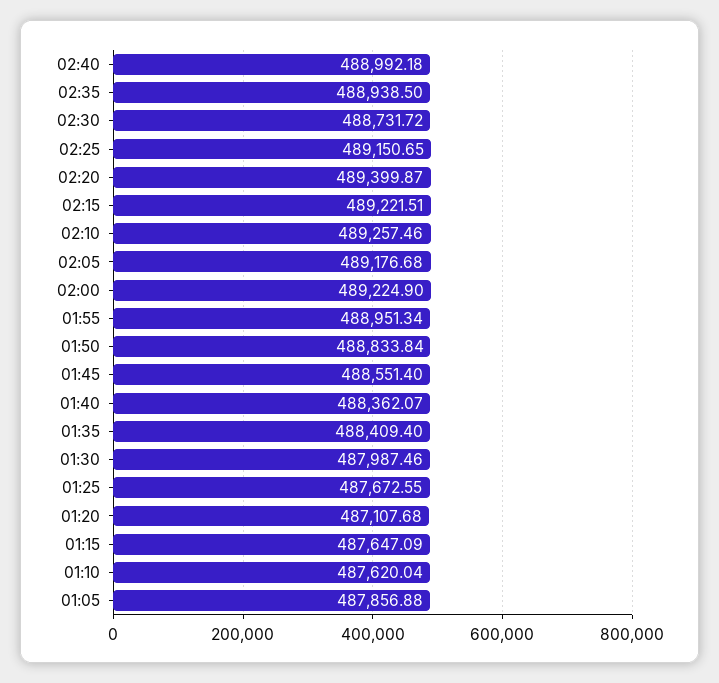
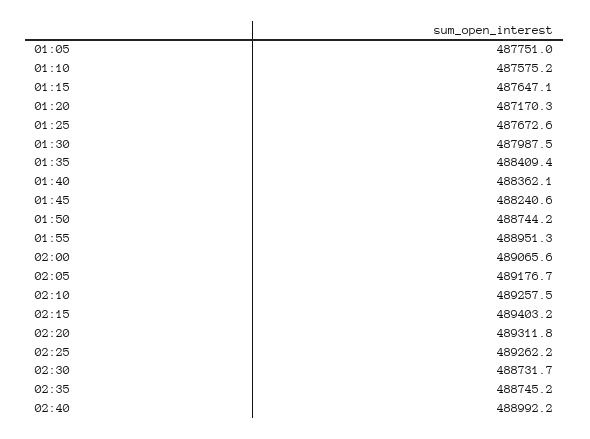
02:35: 488938.5 -> 488745.2
02:25: 489150.65 -> 489262.2
02:20: 489399.87 -> 489311.8
02:15: 489221.51 -> 489403.2
02:00: 489224.9 -> 489065.6
01:50: 488833.84 -> 488744.2
01:45: 488551.4 -> 488240.6
01:20: 487107.68 -> 487170.3
01:10: 487620.04 -> 487575.2
01:05: 487856.88 -> 487751

